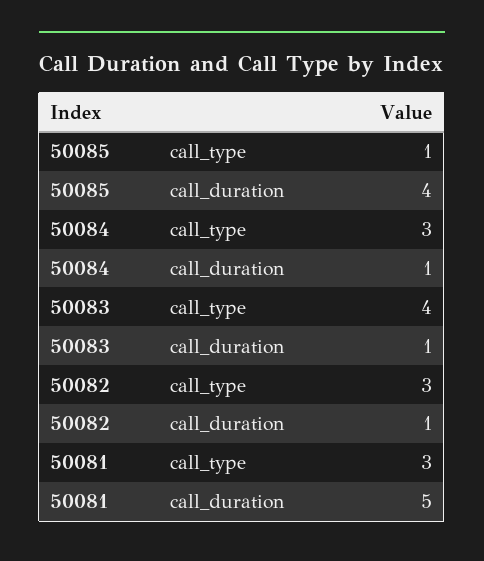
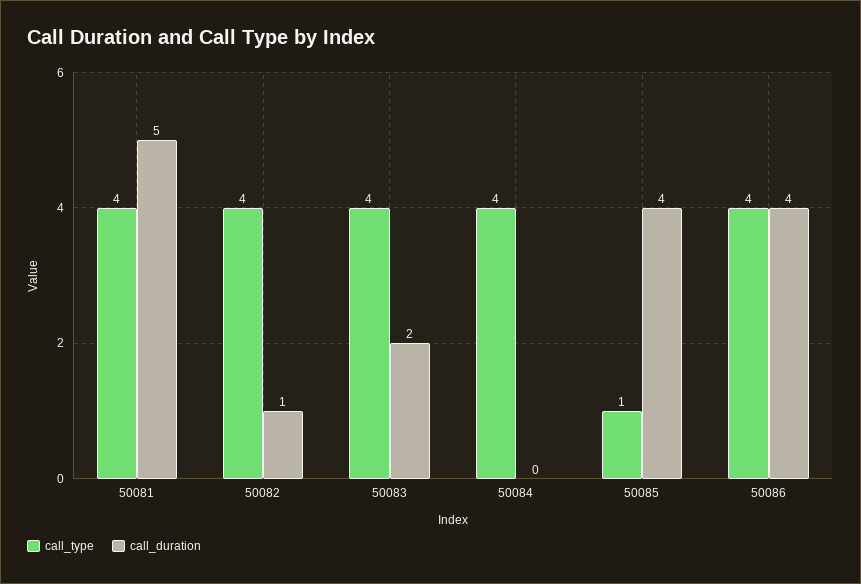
call_type, 50084: 3 -> 4
call_duration, 50084: 1 -> 0
call_duration, 50083: 1 -> 2
call_type, 50082: 3 -> 4
call_type, 50081: 3 -> 4
call_type, 50086: none -> 4
call_duration, 50086: none -> 4

